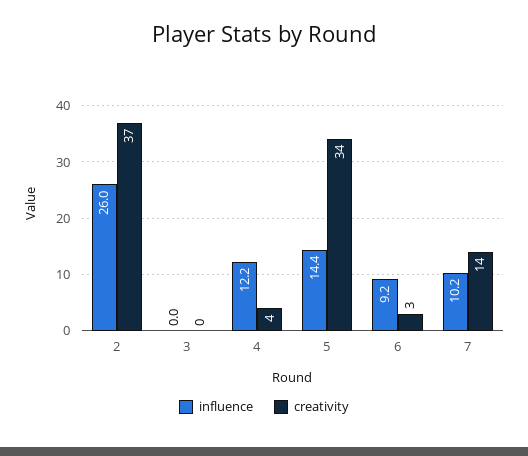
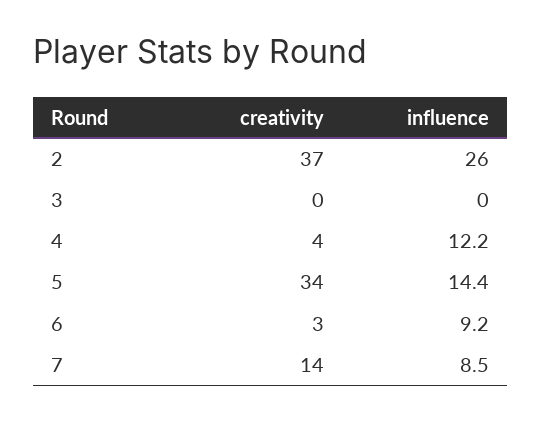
influence, 7: 10.2 -> 8.5

